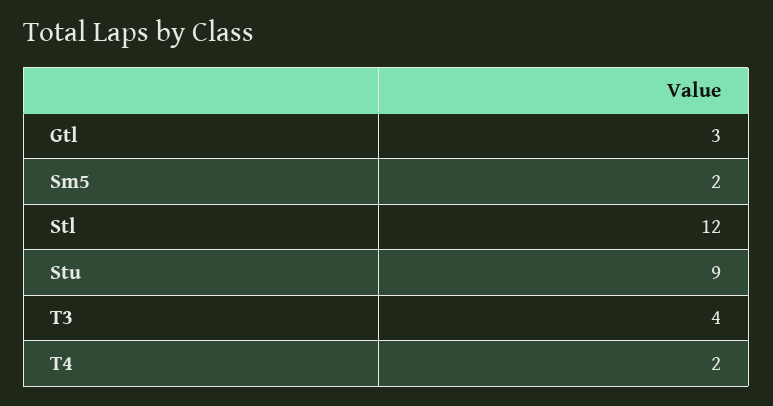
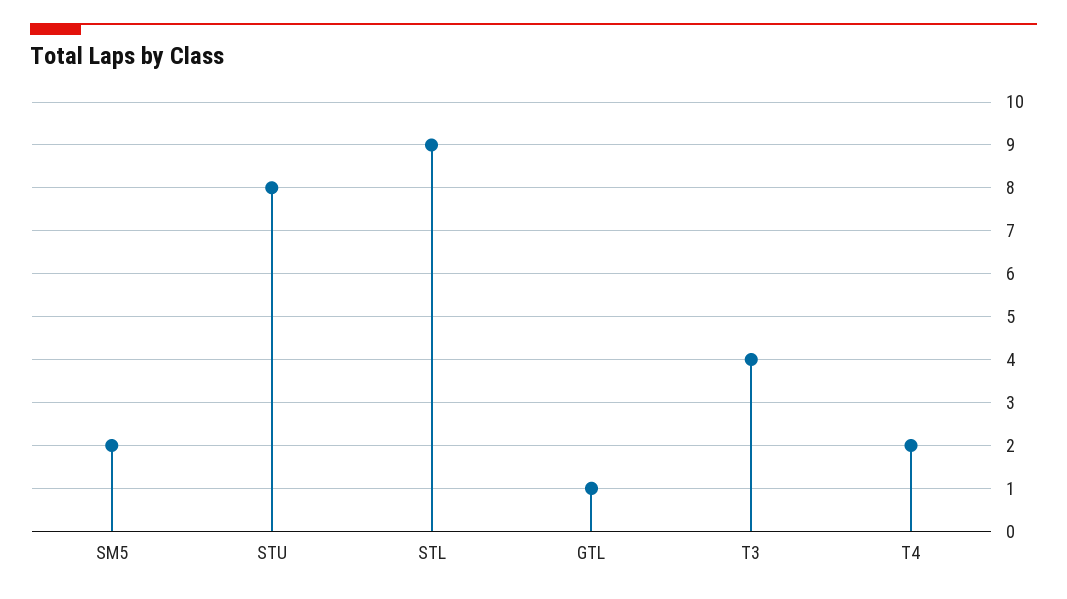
Gtl: 3 -> 1
Stl: 12 -> 9
Stu: 9 -> 8

